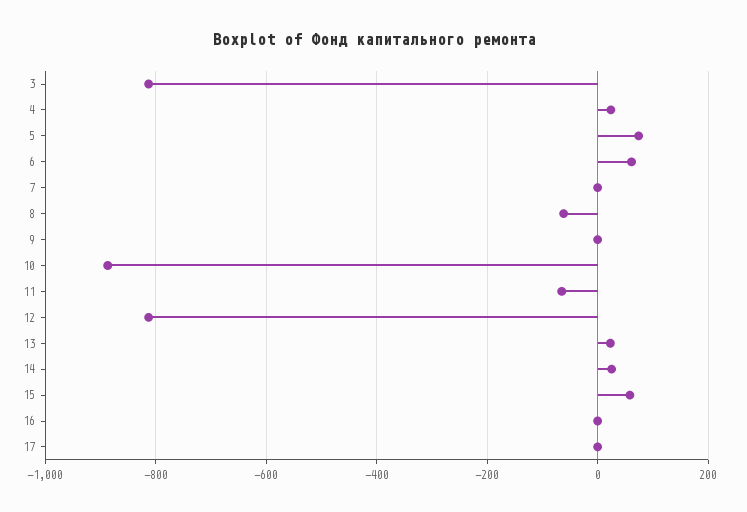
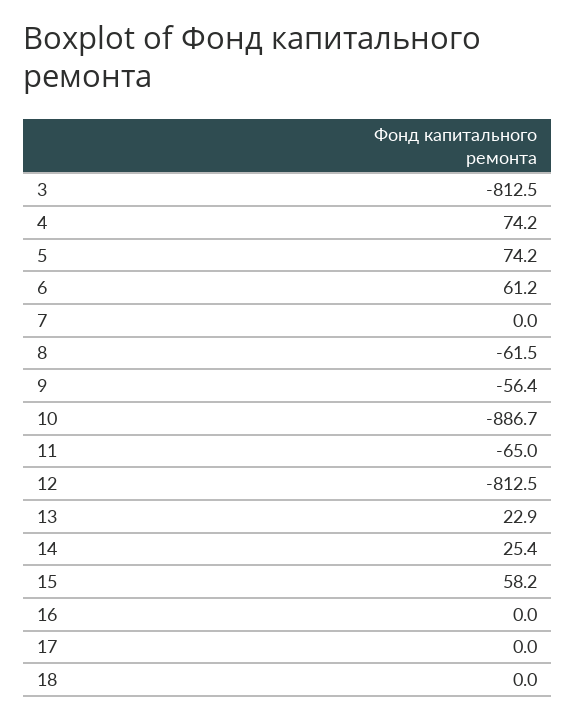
4: 20 -> 74.2
9: 0 -> -56.4
18: none -> 0

